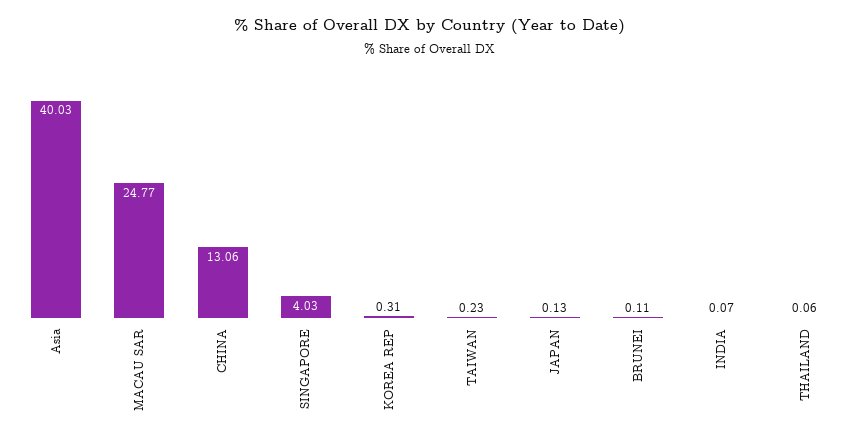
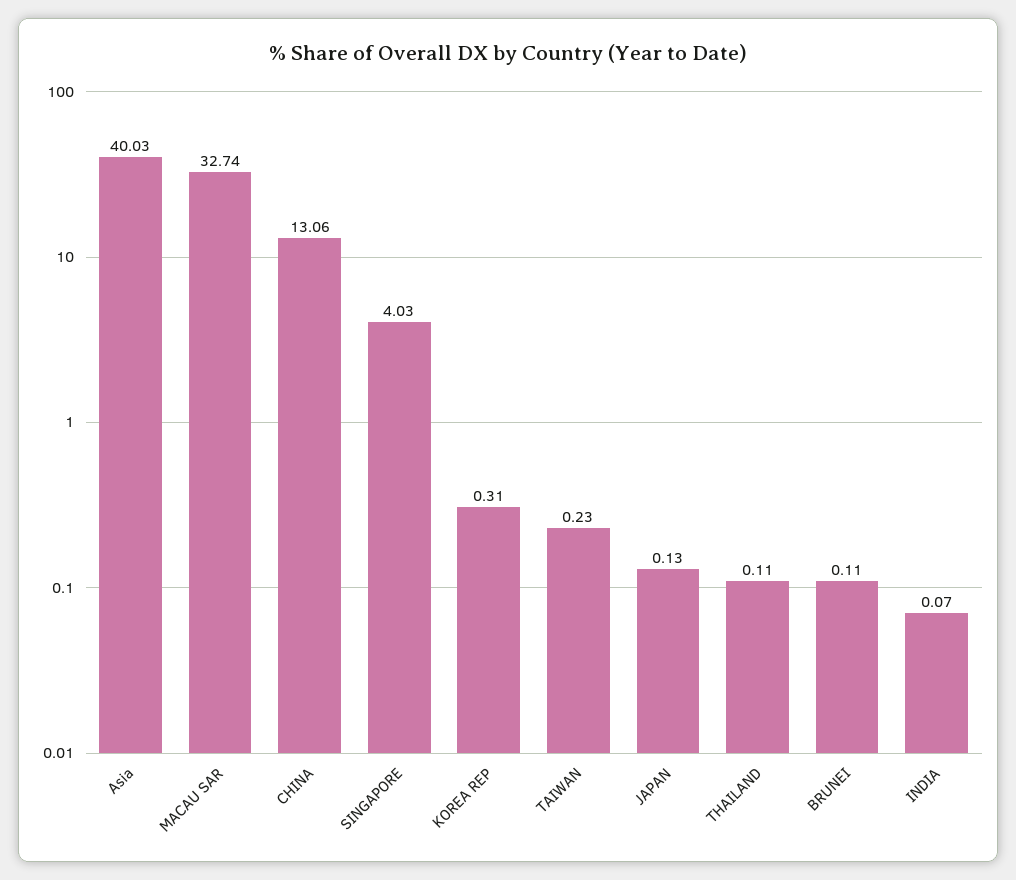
MACAU SAR: 24.77 -> 32.74
THAILAND: 0.06 -> 0.11

